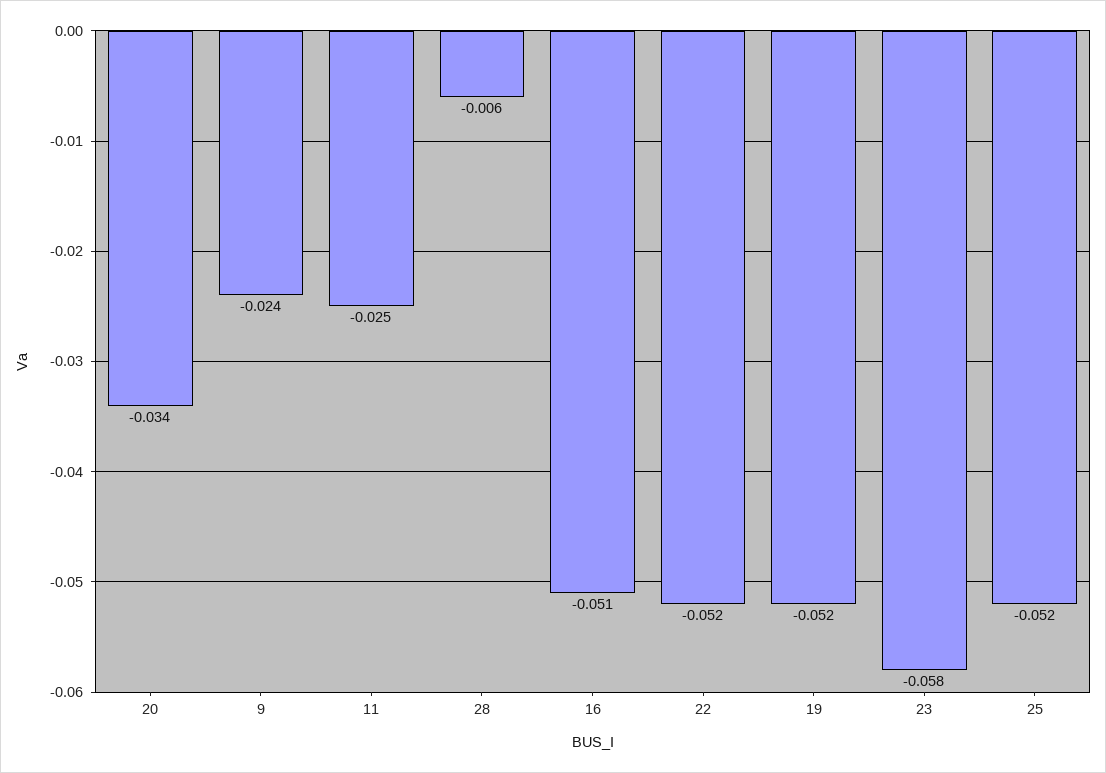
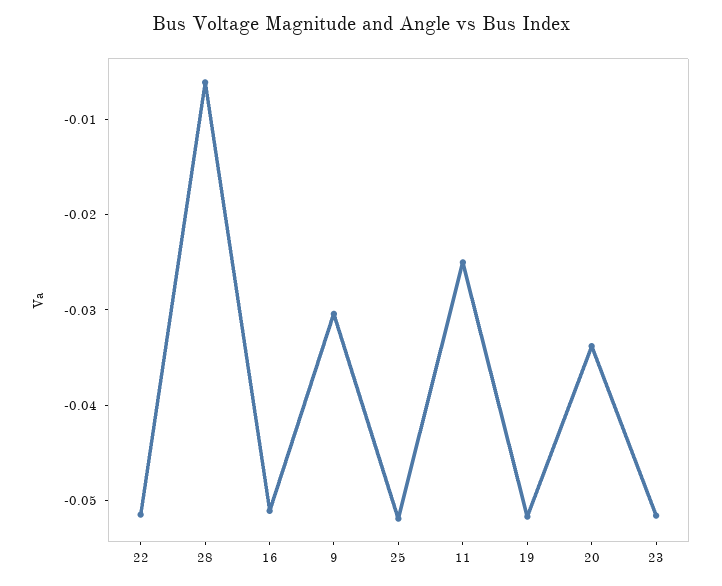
9: -0.024 -> -0.03
23: -0.058 -> -0.052

